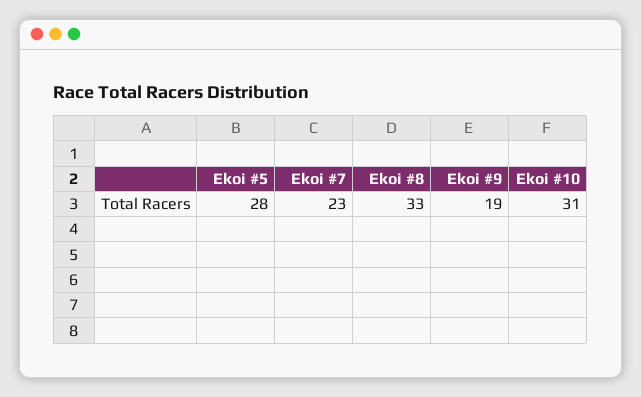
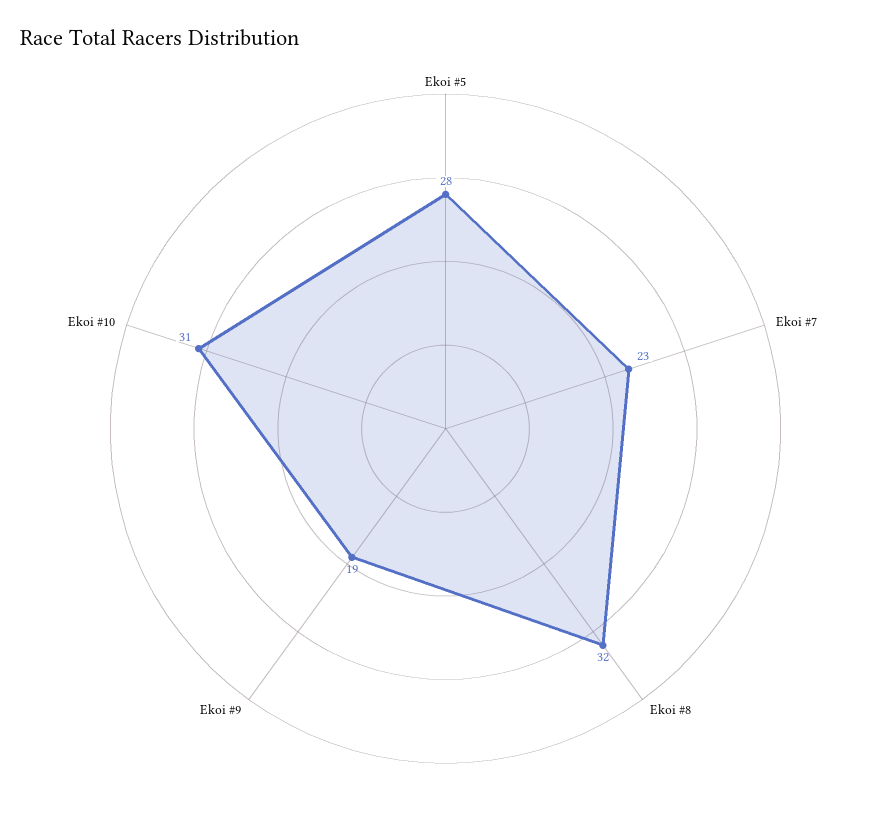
Ekoi #8: 33 -> 32

